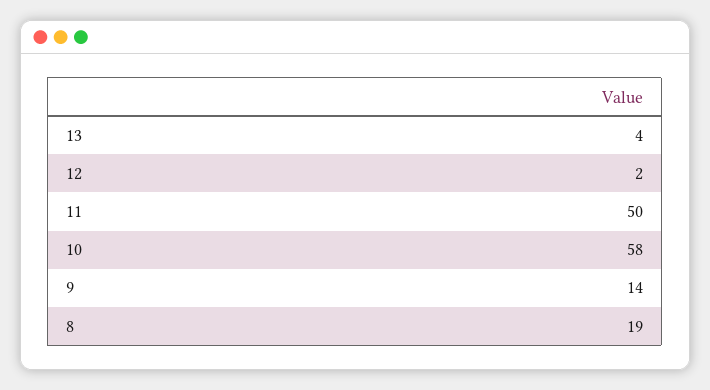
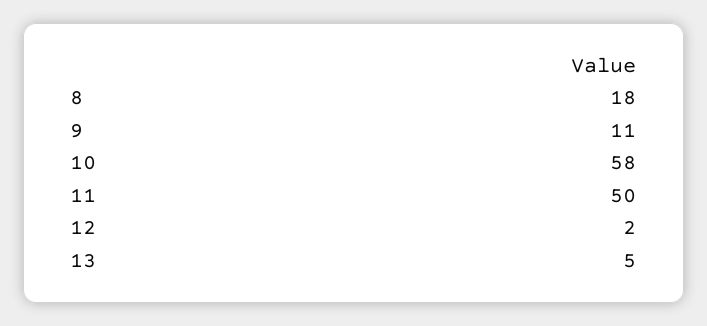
13: 4 -> 5
9: 14 -> 11
8: 19 -> 18

